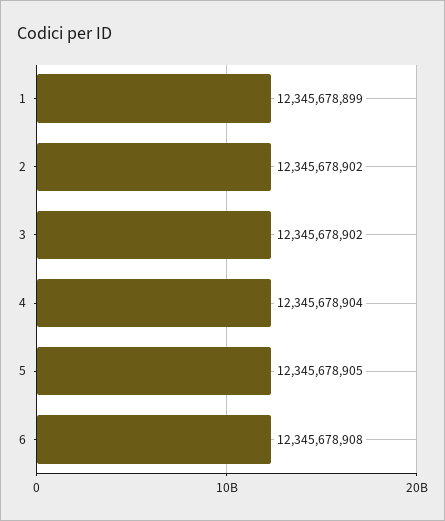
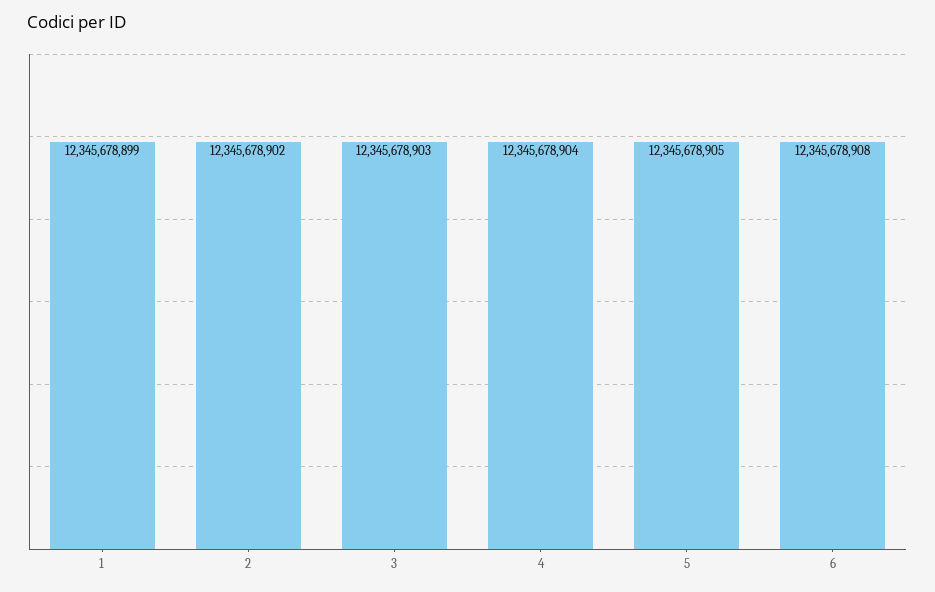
3: 12345678902 -> 12345678903

